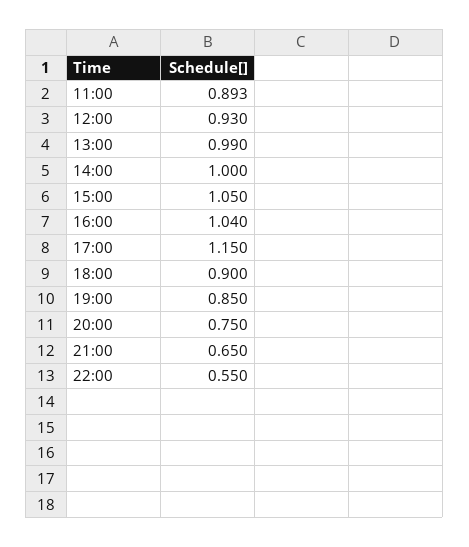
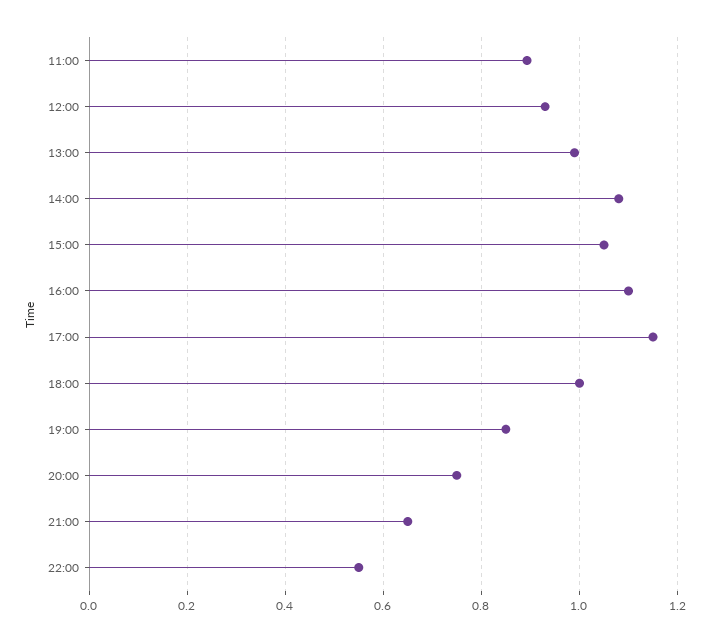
14:00: 1 -> 1.08
16:00: 1.04 -> 1.1
18:00: 0.9 -> 1

